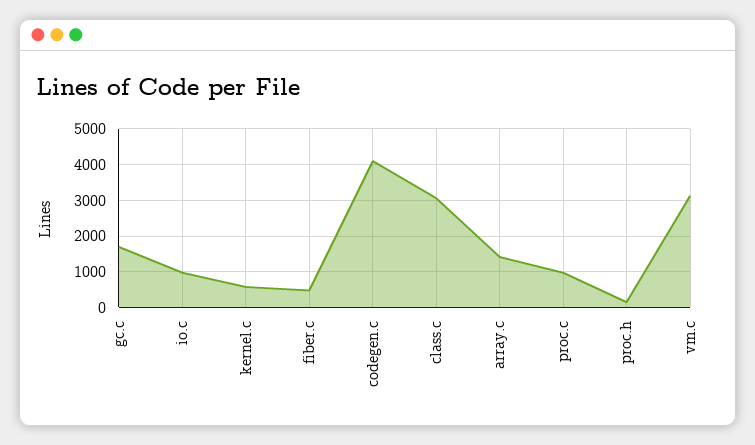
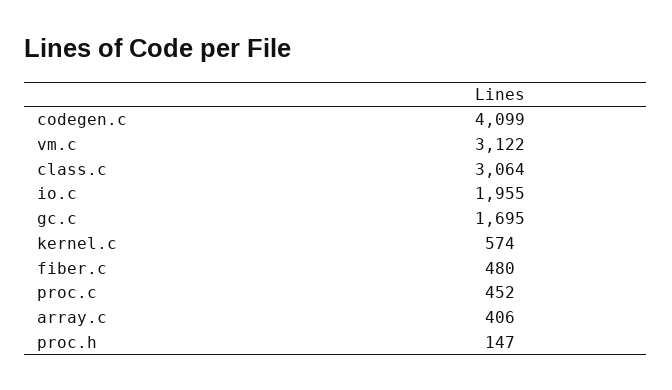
io.c: 1000 -> 1955
array.c: 1400 -> 406
proc.c: 1000 -> 452

